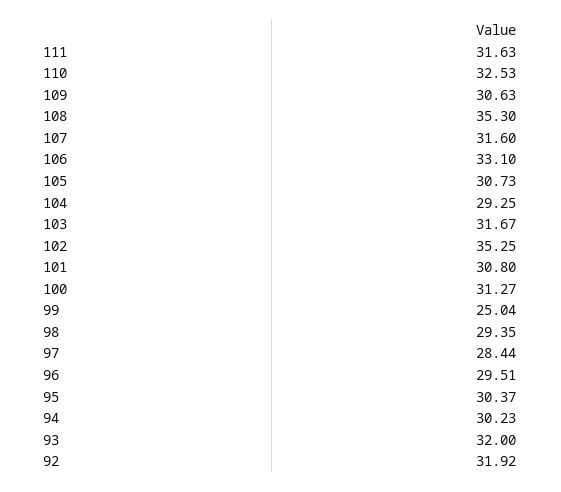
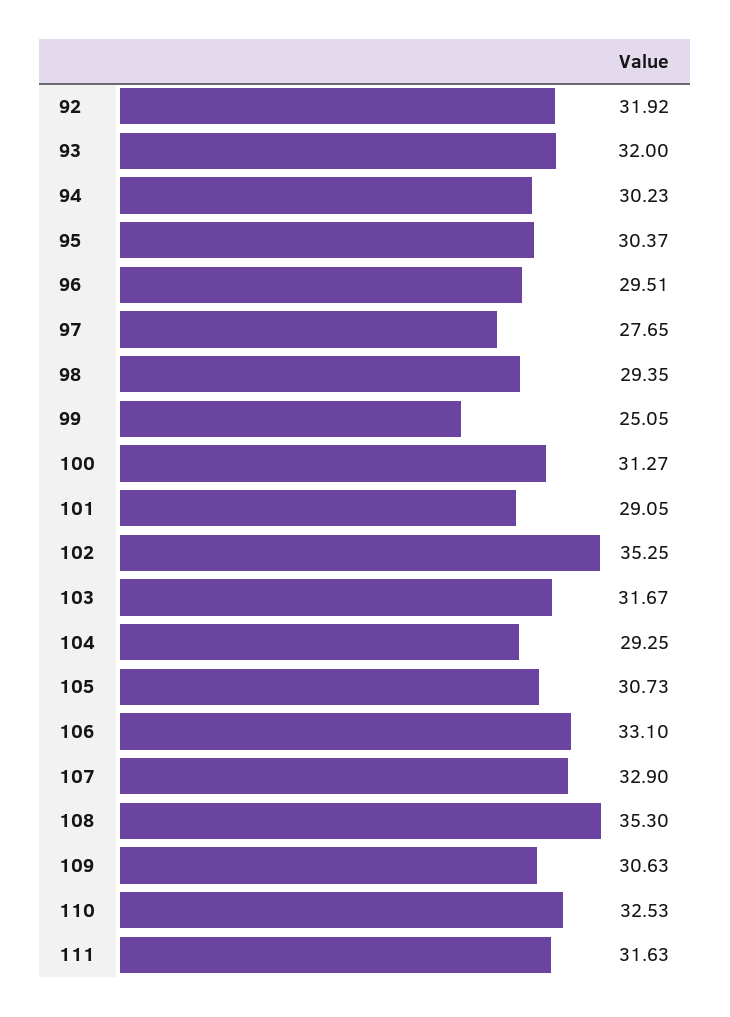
107: 31.6 -> 32.9
101: 30.8 -> 29.05
99: 25.04 -> 25.05
97: 28.44 -> 27.65

